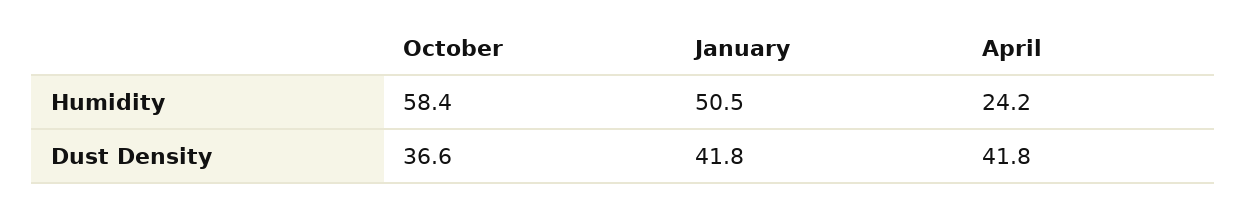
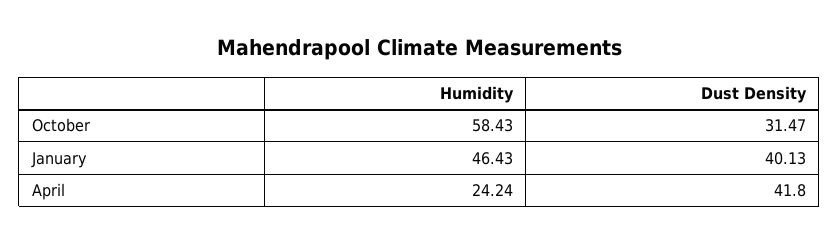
January, Humidity: 50.5 -> 46.43
October, Dust Density: 36.6 -> 31.47
January, Dust Density: 41.8 -> 40.13

